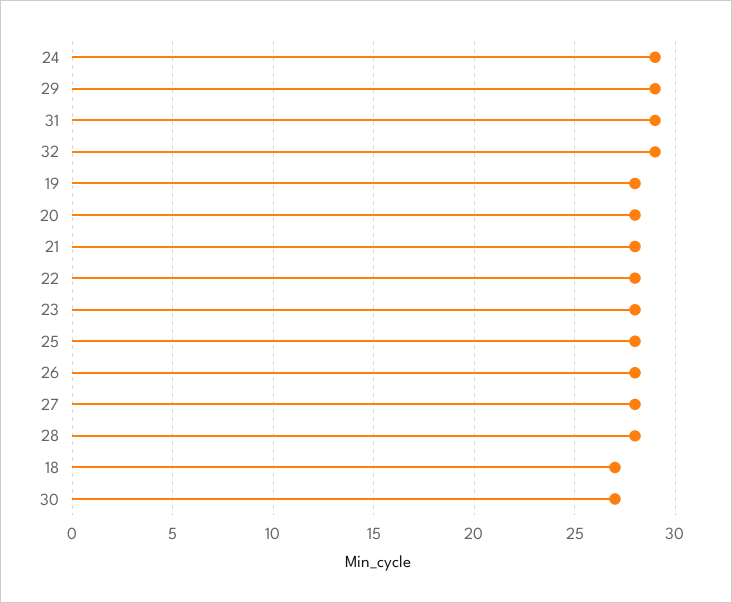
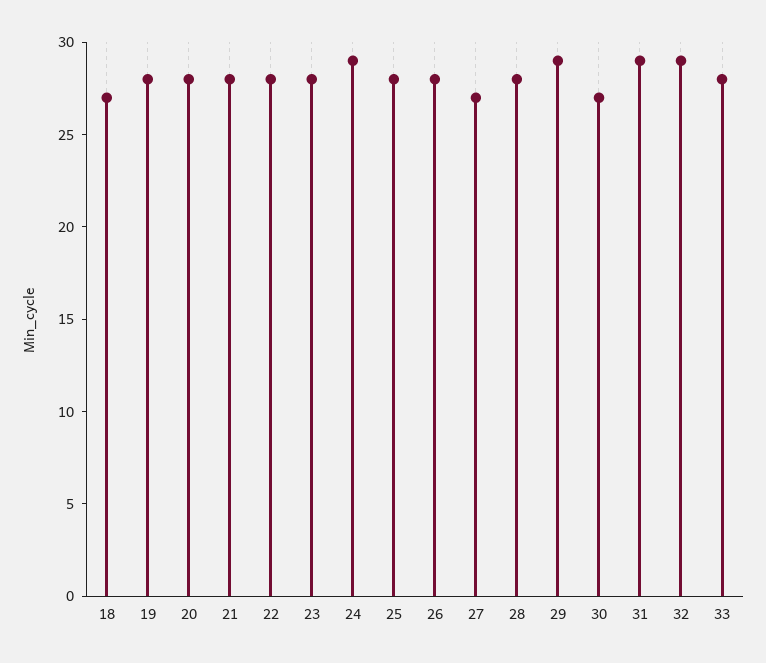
27: 28 -> 27
33: none -> 28

